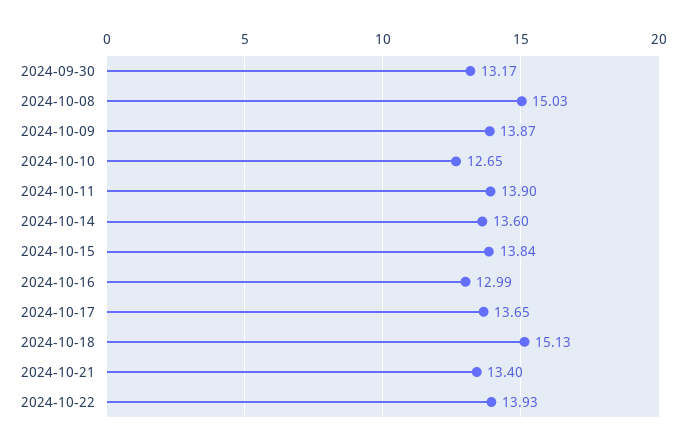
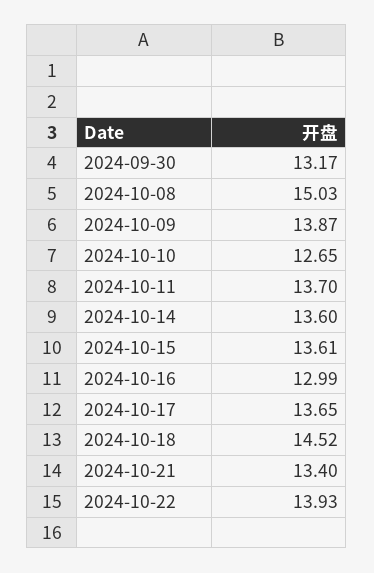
2024-10-11: 13.9 -> 13.7
2024-10-15: 13.84 -> 13.61
2024-10-18: 15.13 -> 14.52

